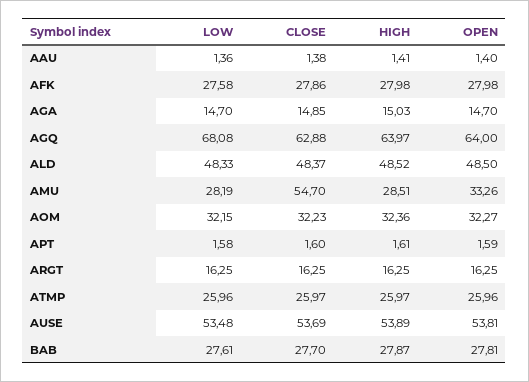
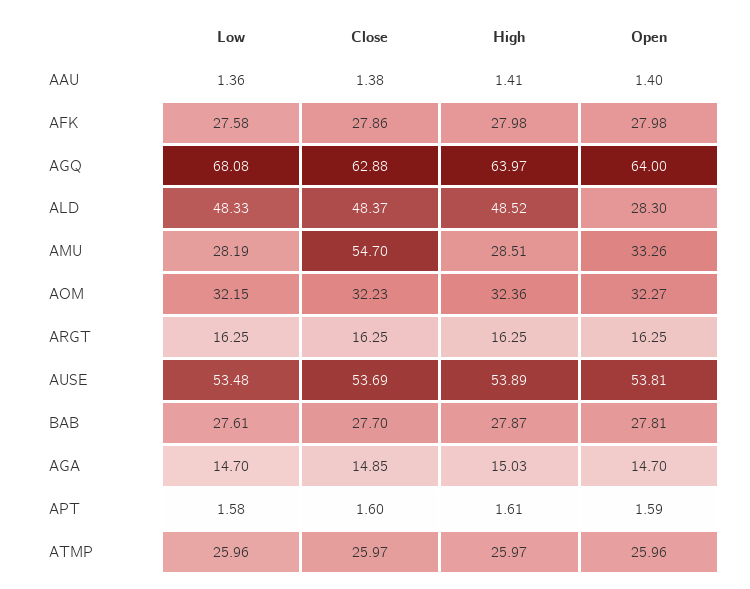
OPEN, ALD: 48.5 -> 28.3

